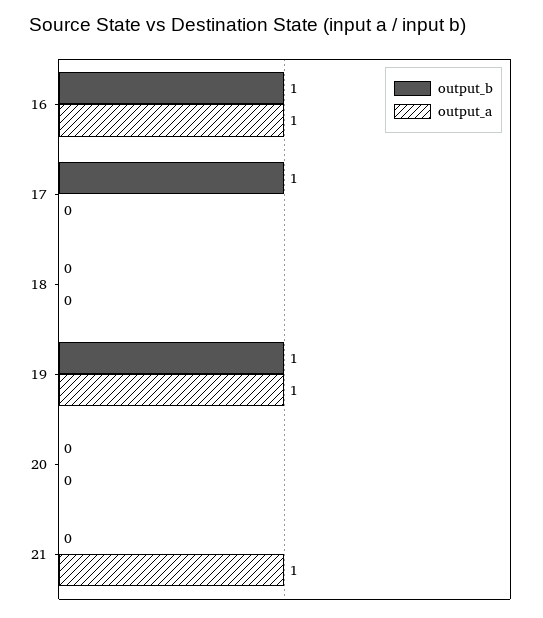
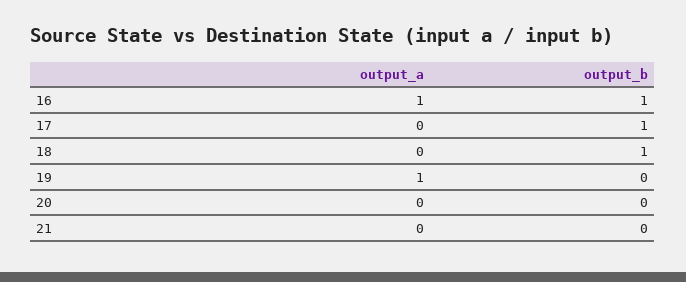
output_b, 18: 0 -> 1
output_b, 19: 1 -> 0
output_a, 21: 1 -> 0

